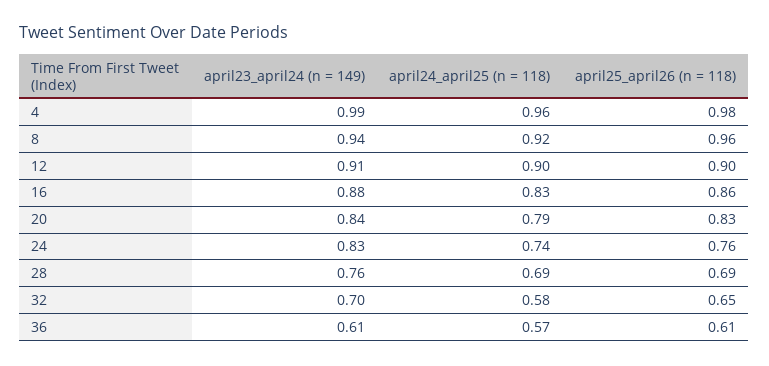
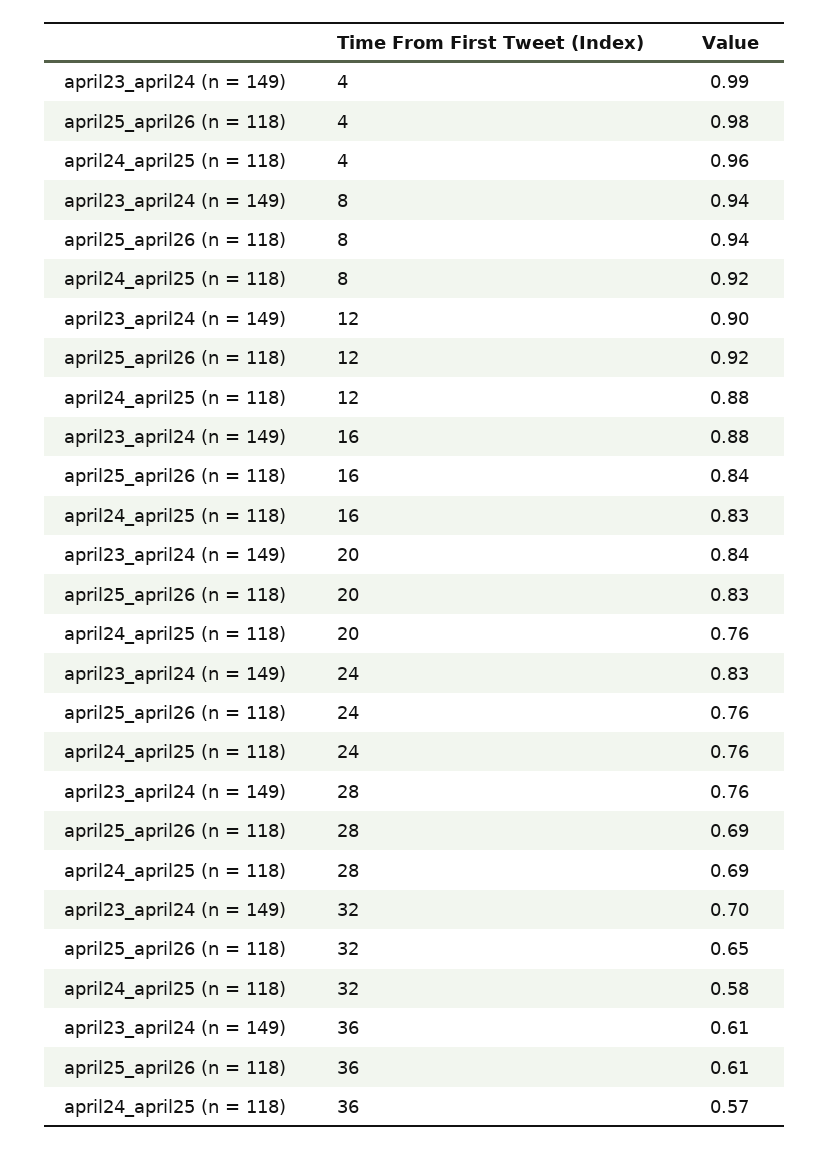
april25_april26 (n = 118), 8: 0.96 -> 0.94
april23_april24 (n = 149), 12: 0.91 -> 0.9
april24_april25 (n = 118), 12: 0.9 -> 0.88
april25_april26 (n = 118), 12: 0.9 -> 0.92
april25_april26 (n = 118), 16: 0.86 -> 0.84
april24_april25 (n = 118), 20: 0.79 -> 0.76
april24_april25 (n = 118), 24: 0.74 -> 0.76

